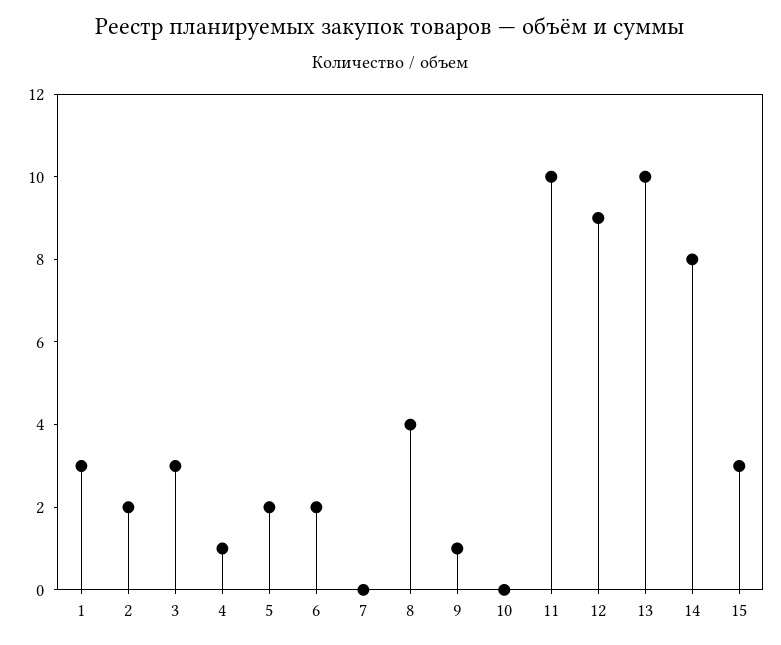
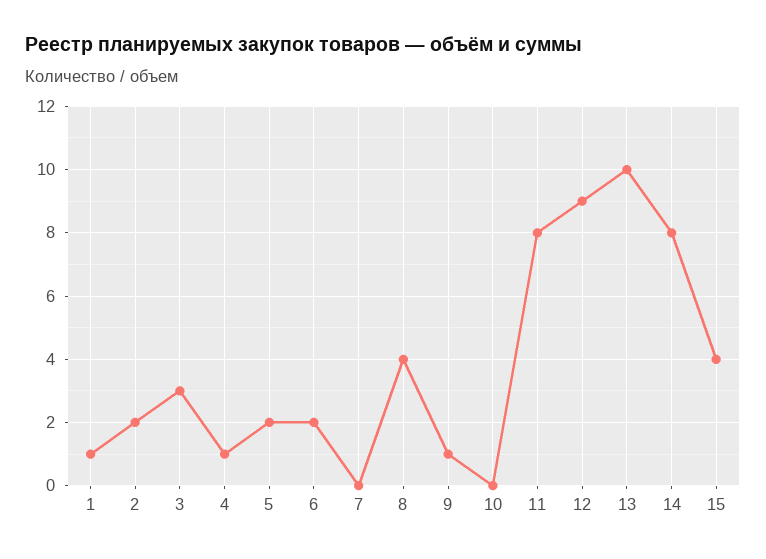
1: 3 -> 1
11: 10 -> 8
15: 3 -> 4

